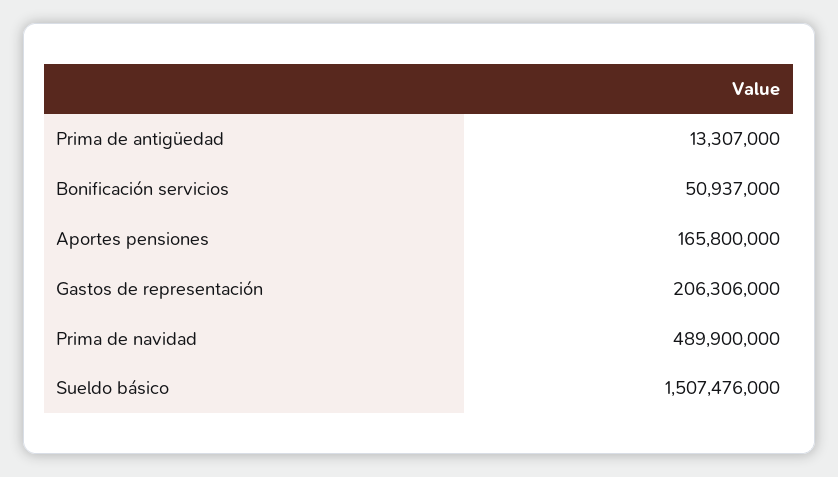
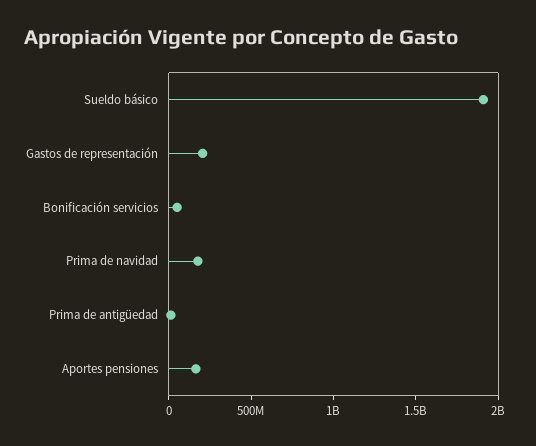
Prima de navidad: 489900000 -> 200000000
Sueldo básico: 1507476000 -> 1900000000

